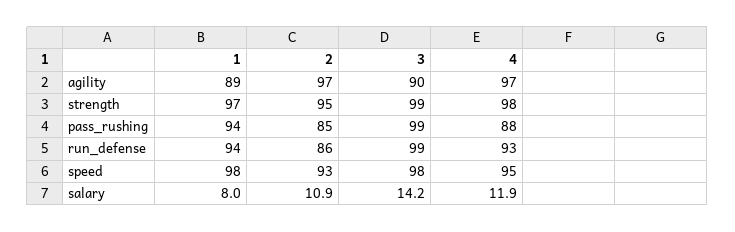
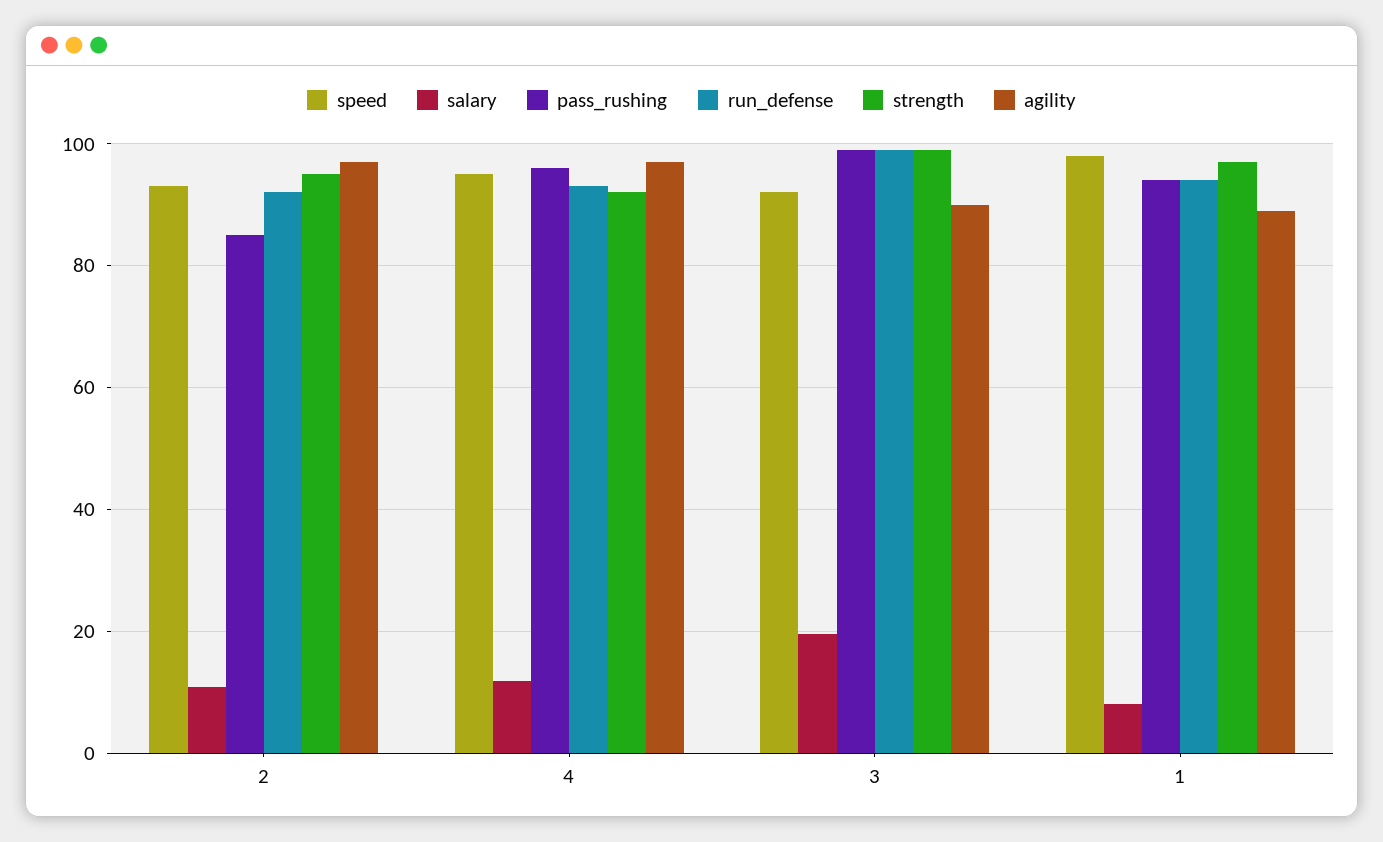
strength, 4: 98 -> 92
pass_rushing, 4: 88 -> 96
run_defense, 2: 86 -> 92
speed, 3: 98 -> 92
salary, 3: 14.2 -> 20

